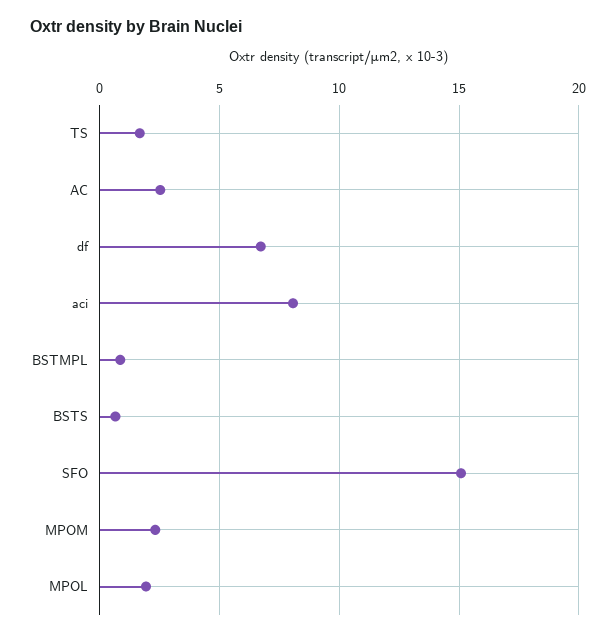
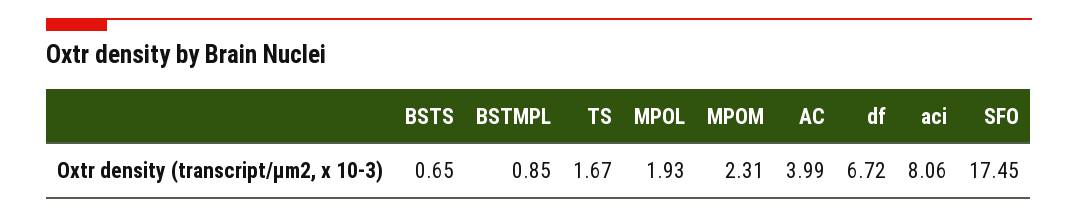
AC: 2.5 -> 3.99
SFO: 15 -> 17.45

